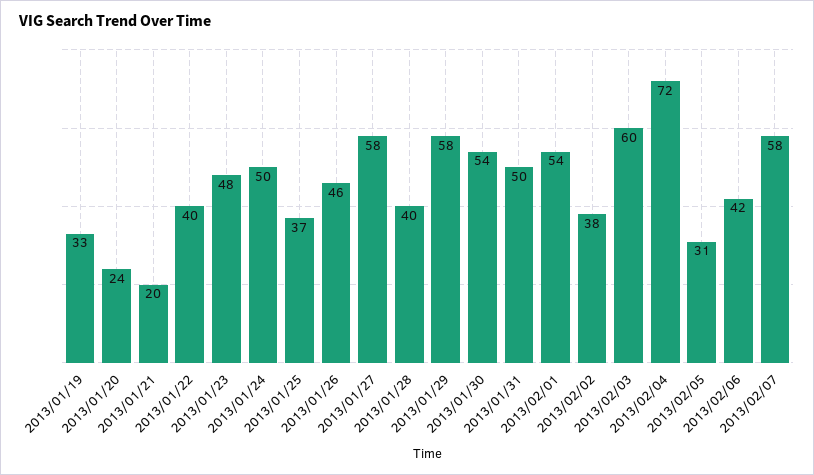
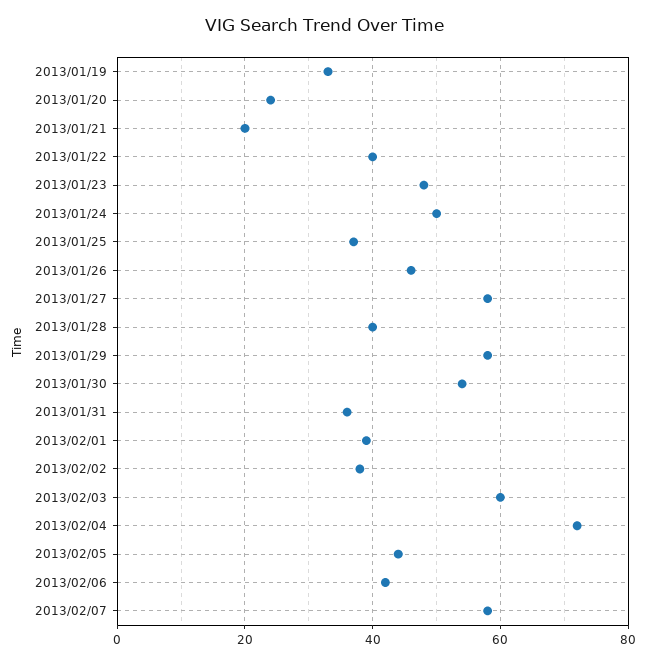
2013/01/31: 50 -> 35
2013/02/01: 54 -> 40
2013/02/05: 31 -> 45

